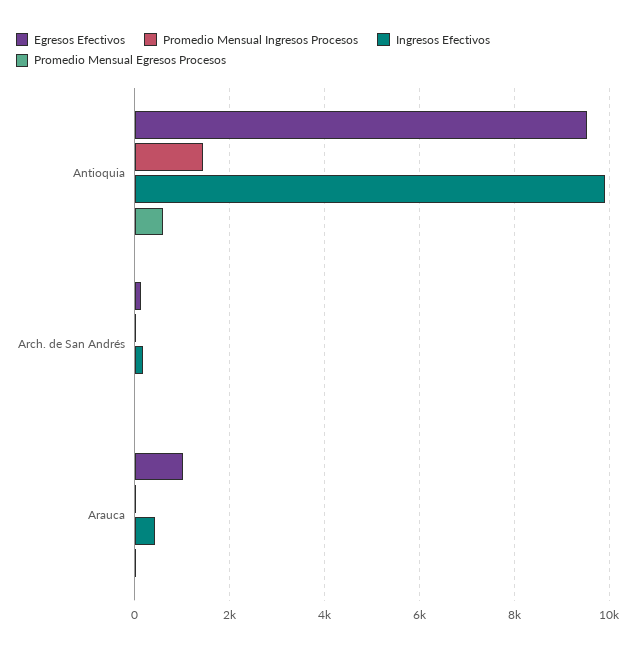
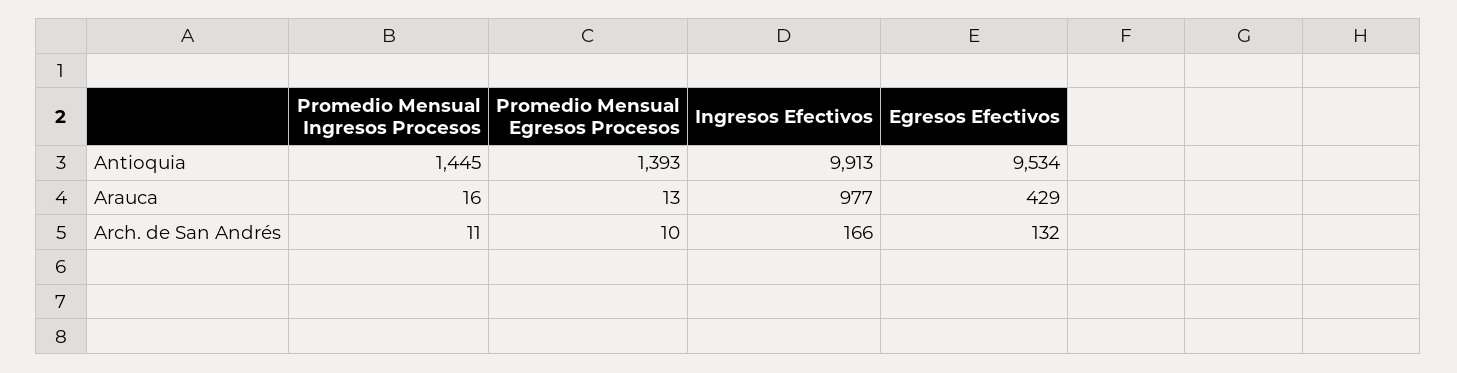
Promedio Mensual Egresos Procesos, Antioquia: 600 -> 1393
Egresos Efectivos, Arauca: 1000 -> 429
Ingresos Efectivos, Arauca: 400 -> 977

